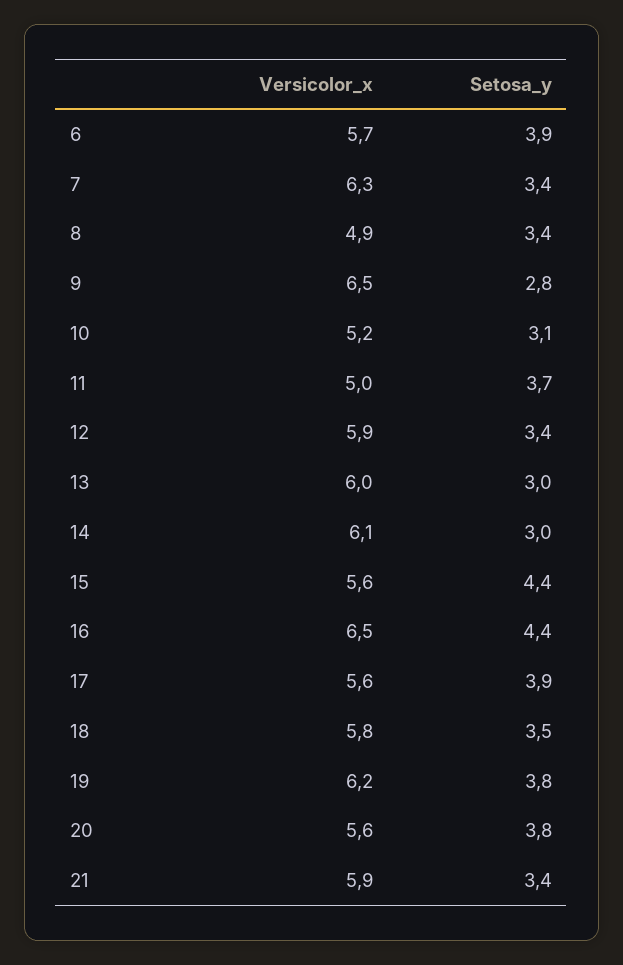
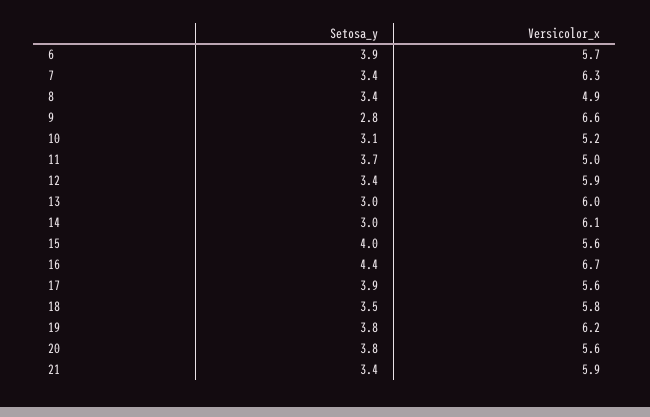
Versicolor_x, 9: 6.5 -> 6.6
Setosa_y, 15: 4.4 -> 4
Versicolor_x, 16: 6.5 -> 6.7

